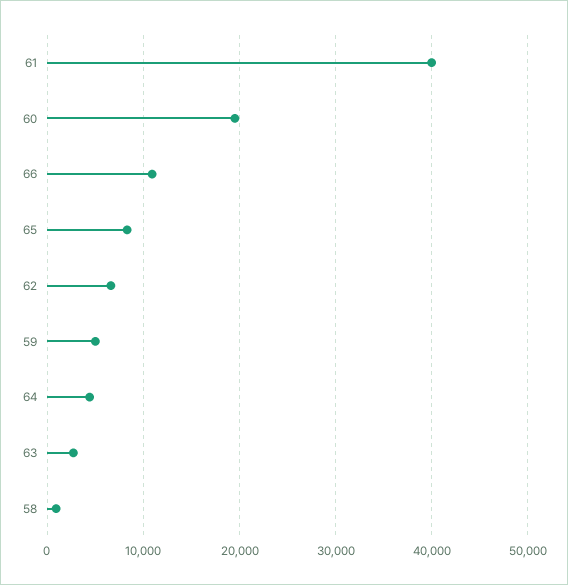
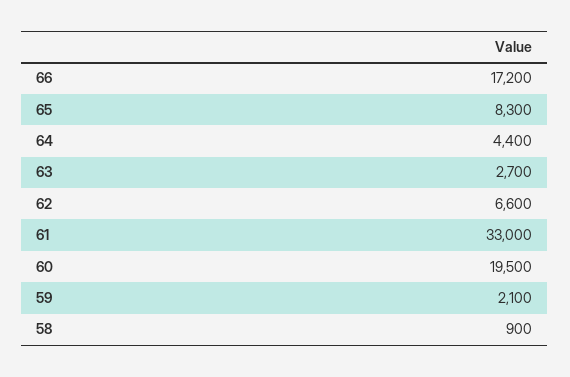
61: 40000 -> 33000
66: 11000 -> 17200
59: 5000 -> 2100

